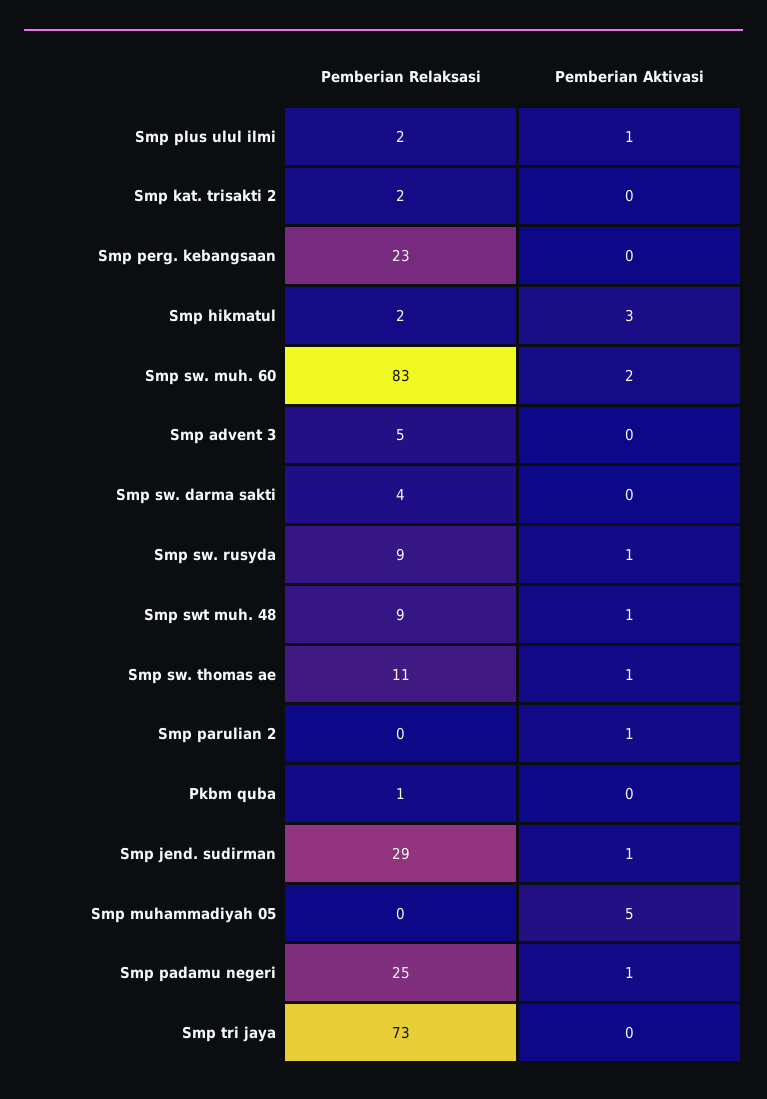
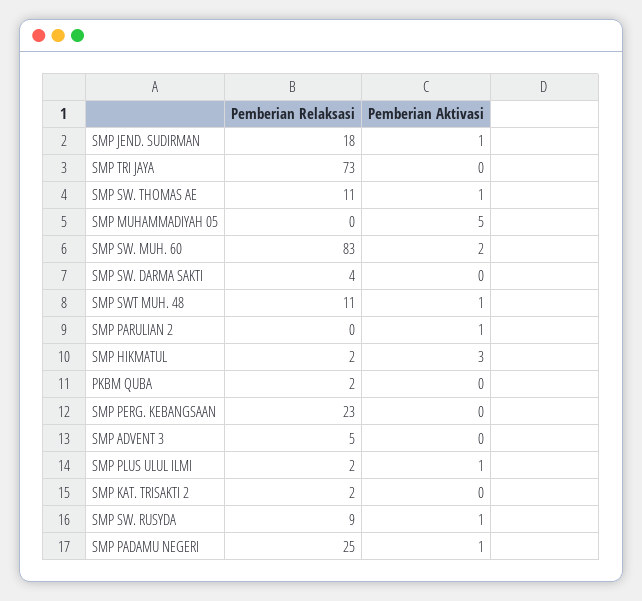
Pemberian Relaksasi, Smp swt muh. 48: 9 -> 11
Pemberian Relaksasi, Pkbm quba: 1 -> 2
Pemberian Relaksasi, Smp jend. sudirman: 29 -> 18

